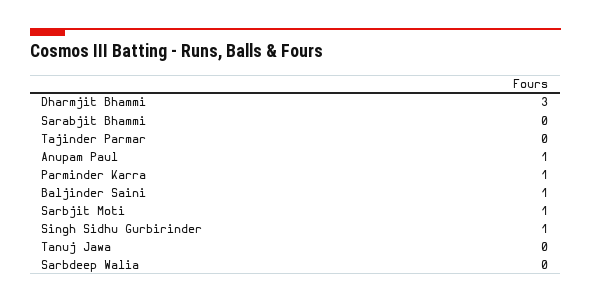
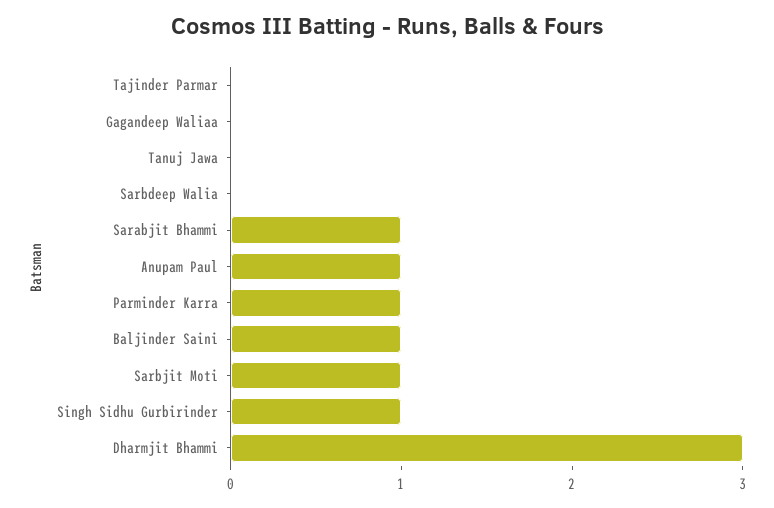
Sarabjit Bhammi: 0 -> 1
Gagandeep Waliaa: none -> 0

